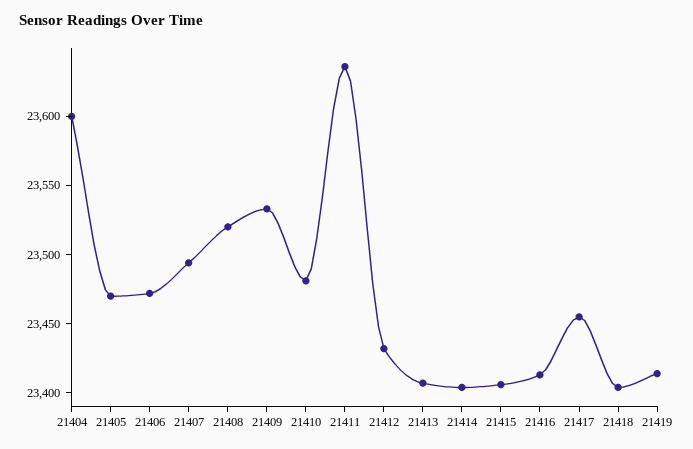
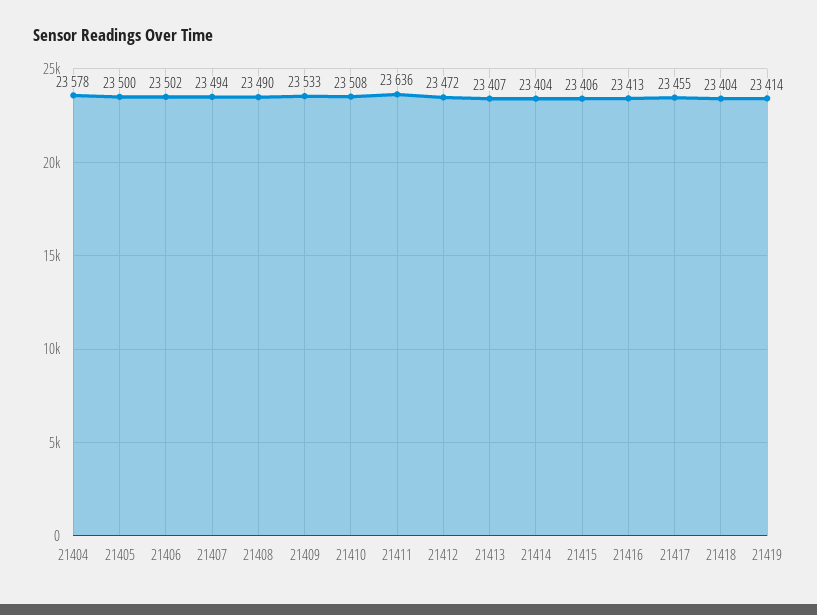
21404: 23600 -> 23578
21405: 23470 -> 23500
21406: 23470 -> 23502
21408: 23520 -> 23490
21410: 23480 -> 23508
21412: 23430 -> 23472

